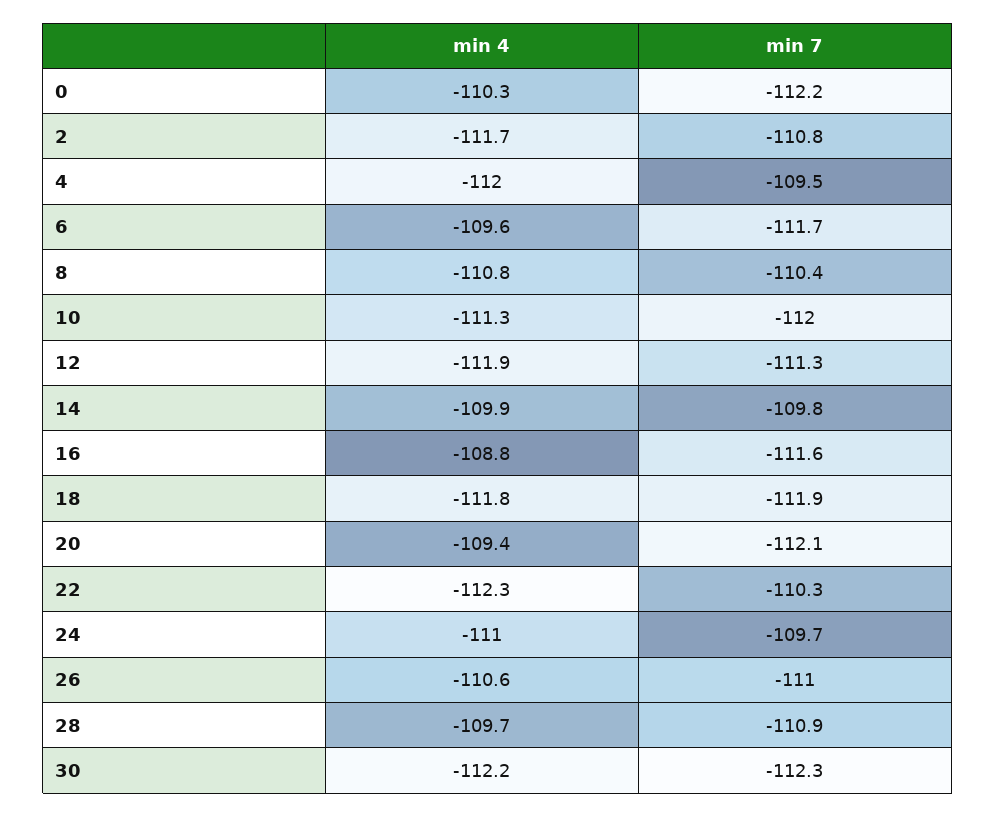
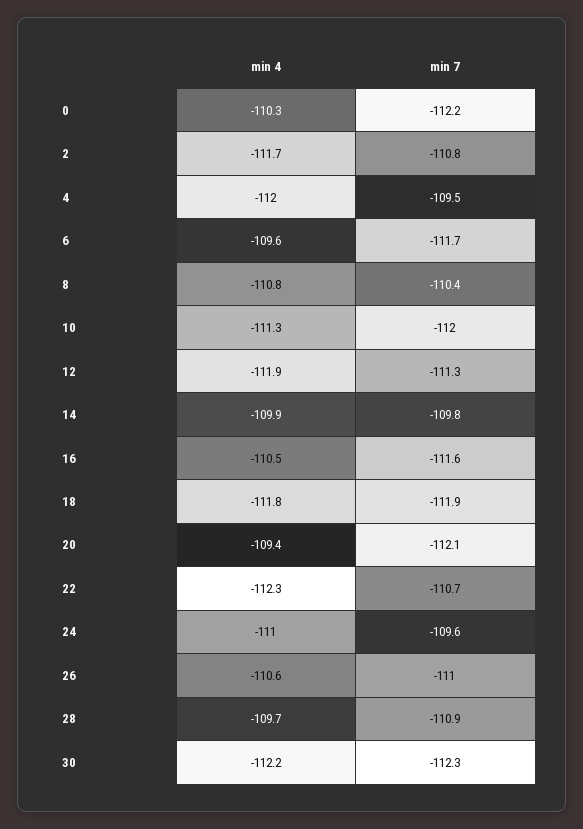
min 4, 16: -108.8 -> -110.5
min 7, 22: -110.3 -> -110.7
min 7, 24: -109.7 -> -109.6

